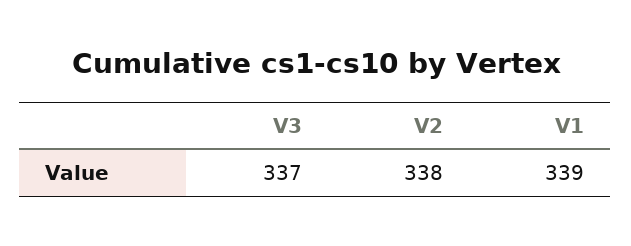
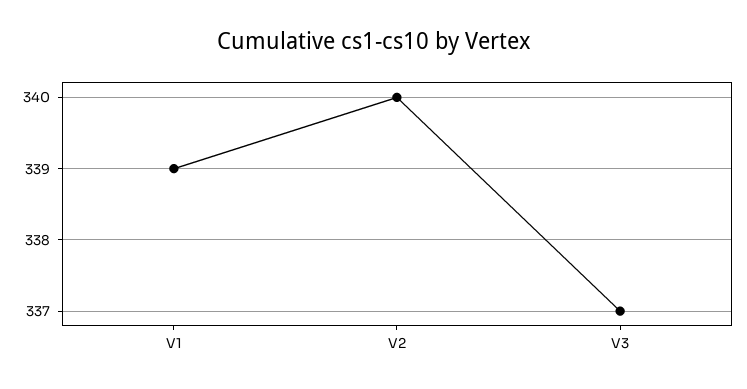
V2: 338 -> 340

